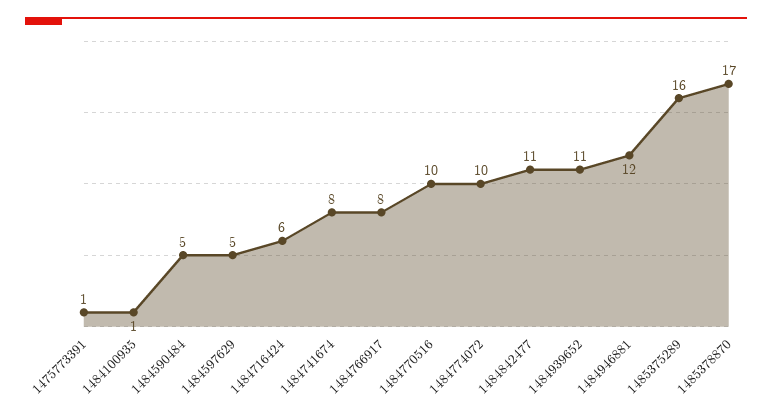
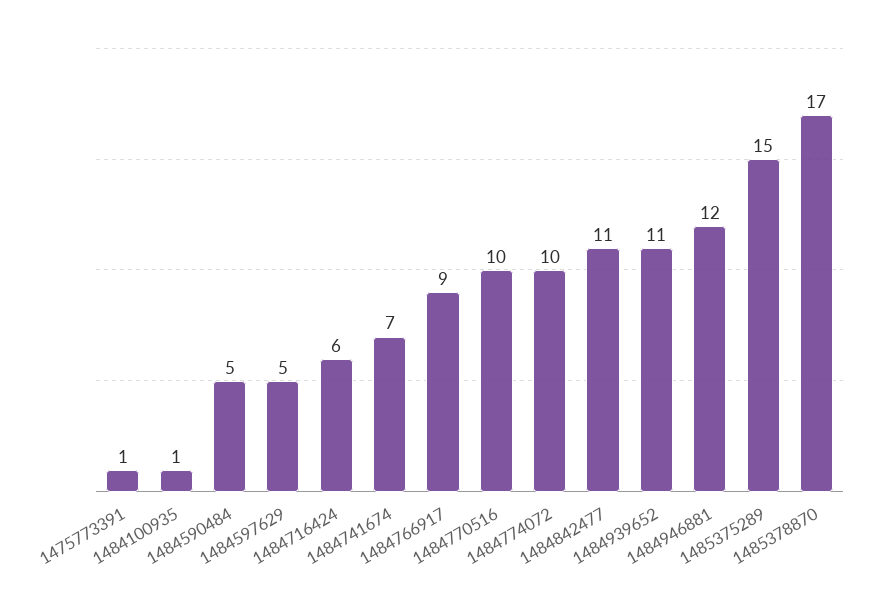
1484741674: 8 -> 7
1484766917: 8 -> 9
1485375289: 16 -> 15

